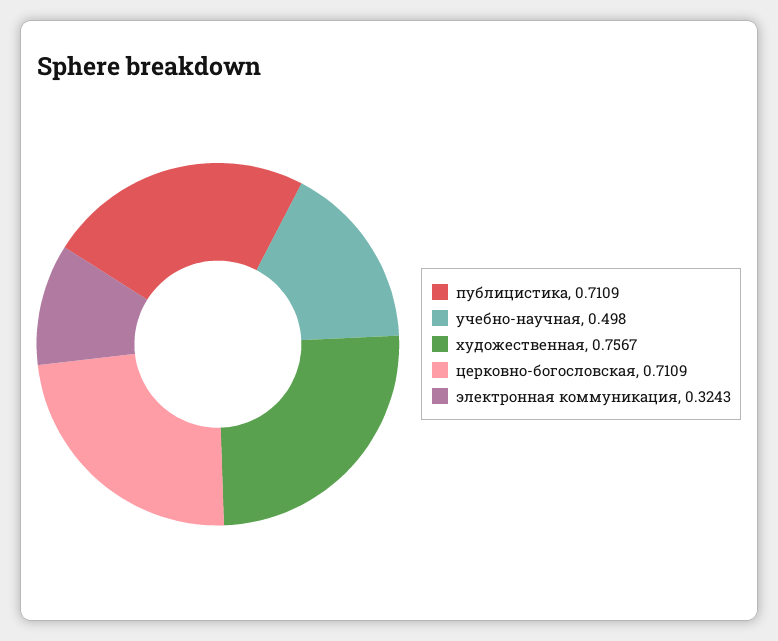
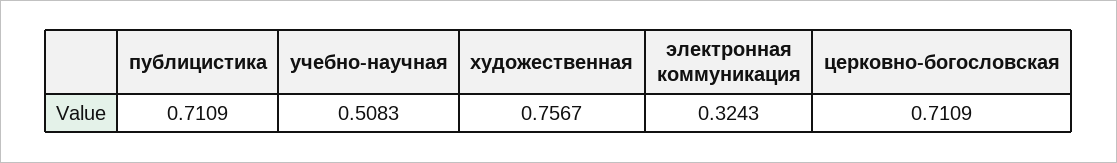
учебно-научная: 0.498 -> 0.5083

